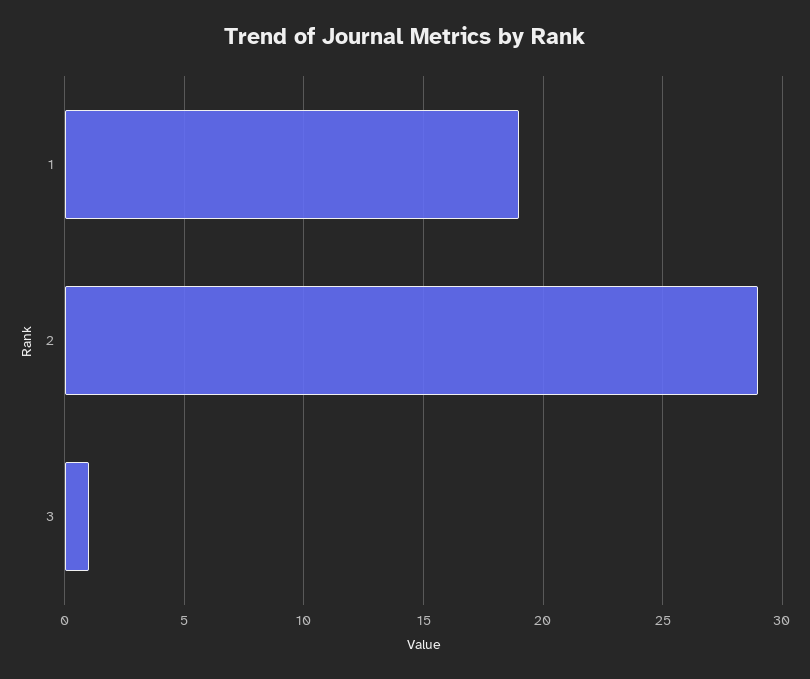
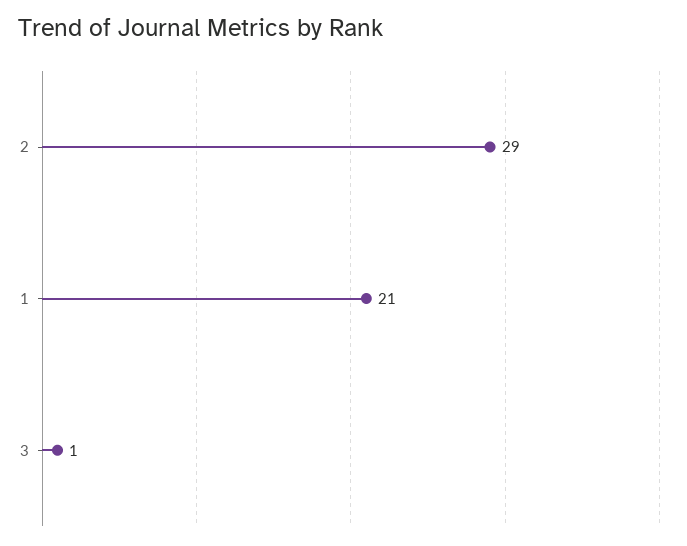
1: 19 -> 21

